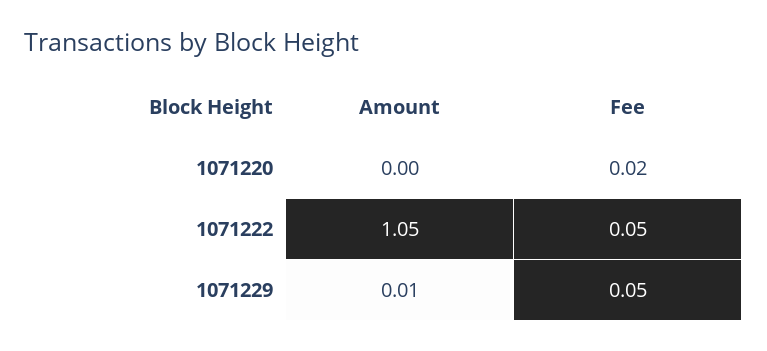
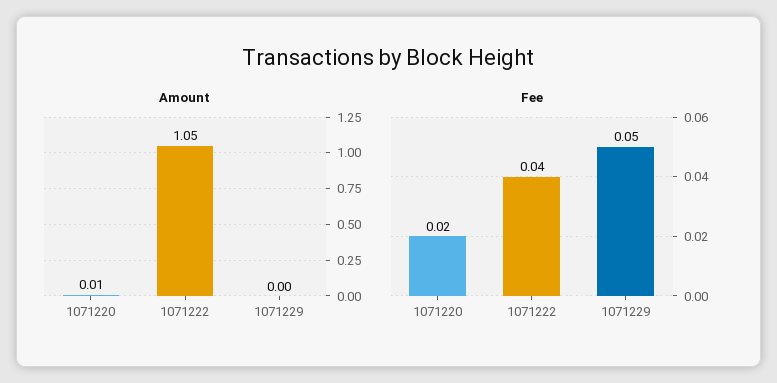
Amount, 1071220: 0 -> 0.01
Fee, 1071222: 0.05 -> 0.04
Amount, 1071229: 0.01 -> 0

